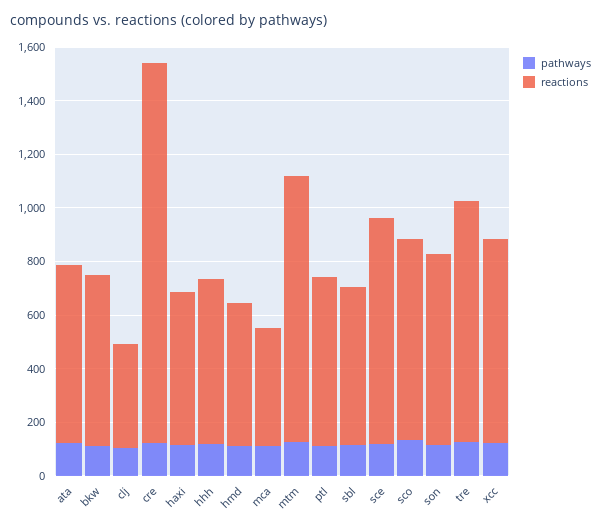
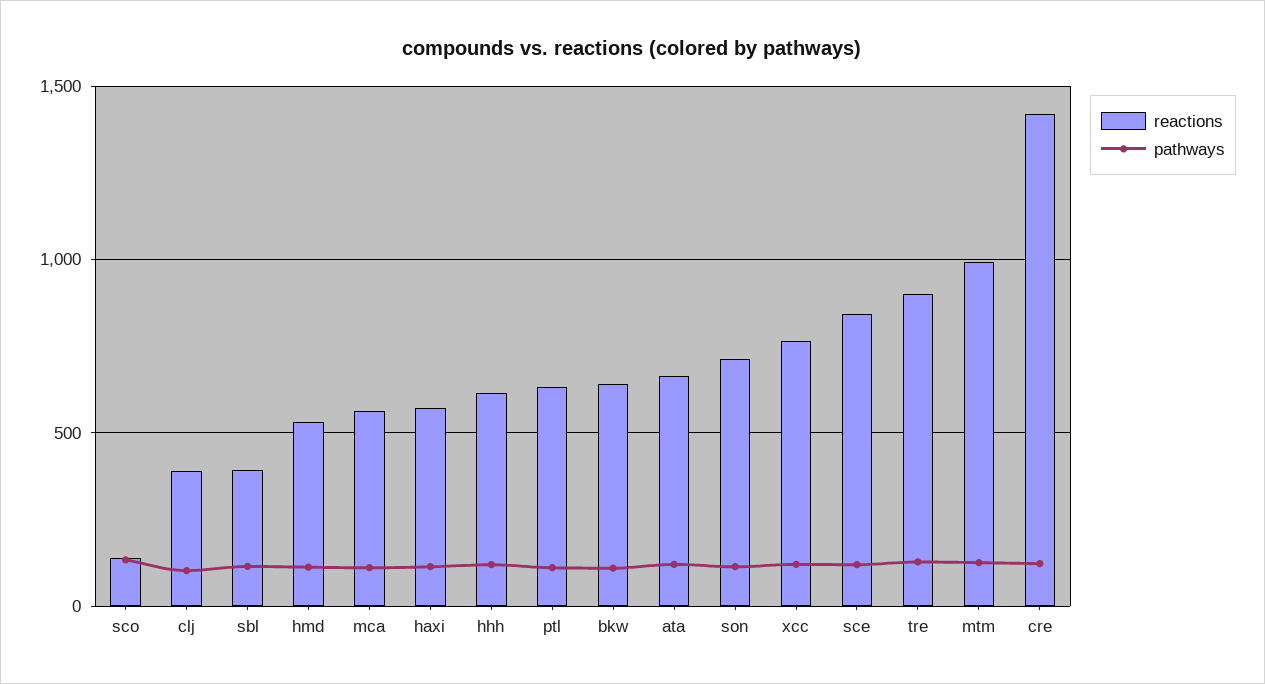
reactions, mca: 450 -> 550
reactions, sbl: 600 -> 400
reactions, sco: 750 -> 150

